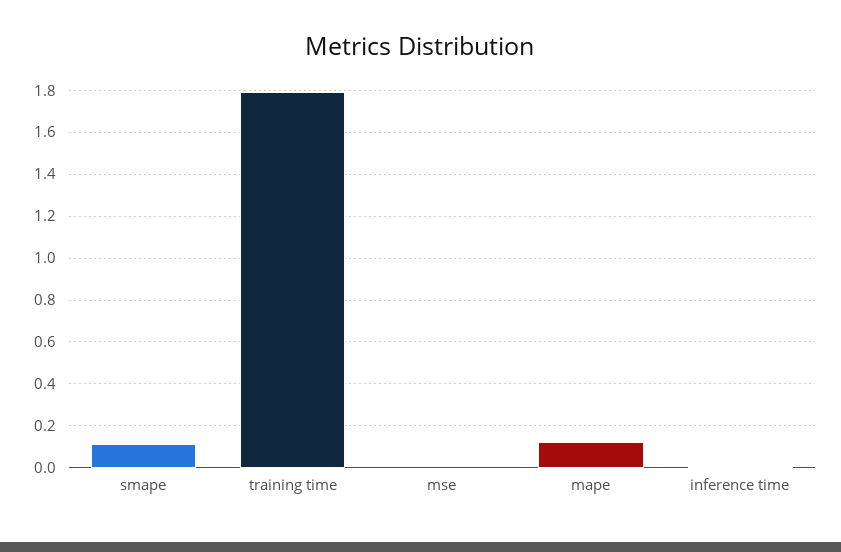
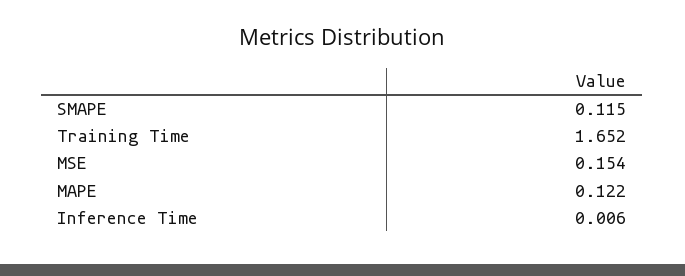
training time: 1.8 -> 1.652
mse: 0 -> 0.154

